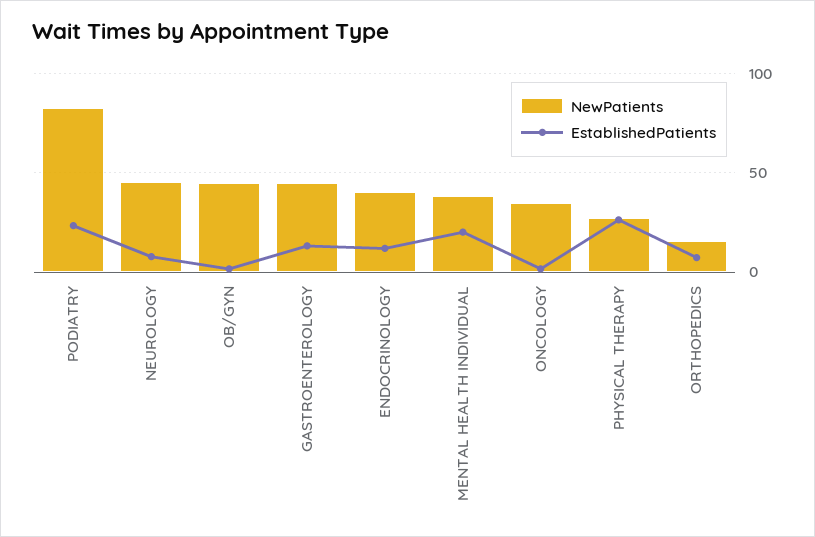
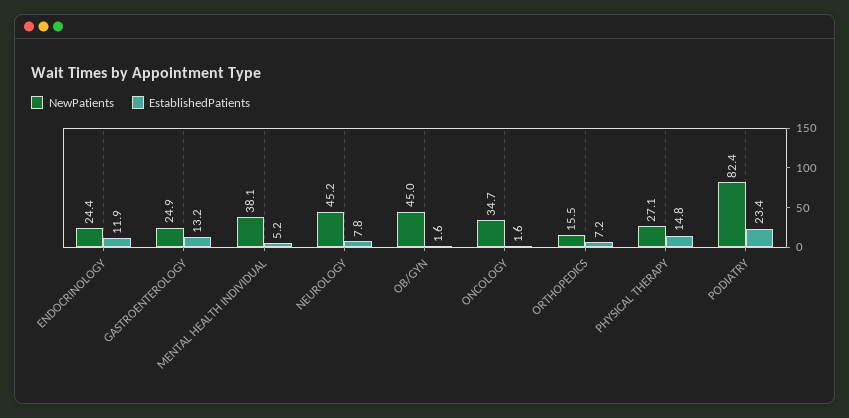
NewPatients, GASTROENTEROLOGY: 45 -> 24.9
NewPatients, ENDOCRINOLOGY: 40 -> 24.4
EstablishedPatients, MENTAL HEALTH INDIVIDUAL: 20 -> 5.2
EstablishedPatients, PHYSICAL THERAPY: 25 -> 14.8

